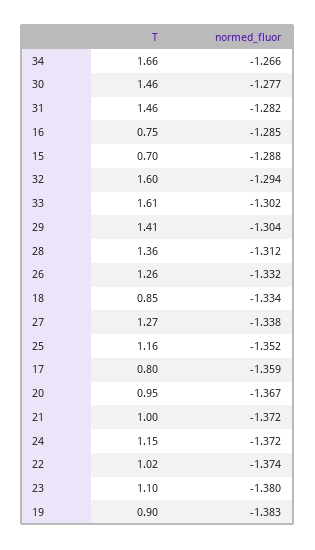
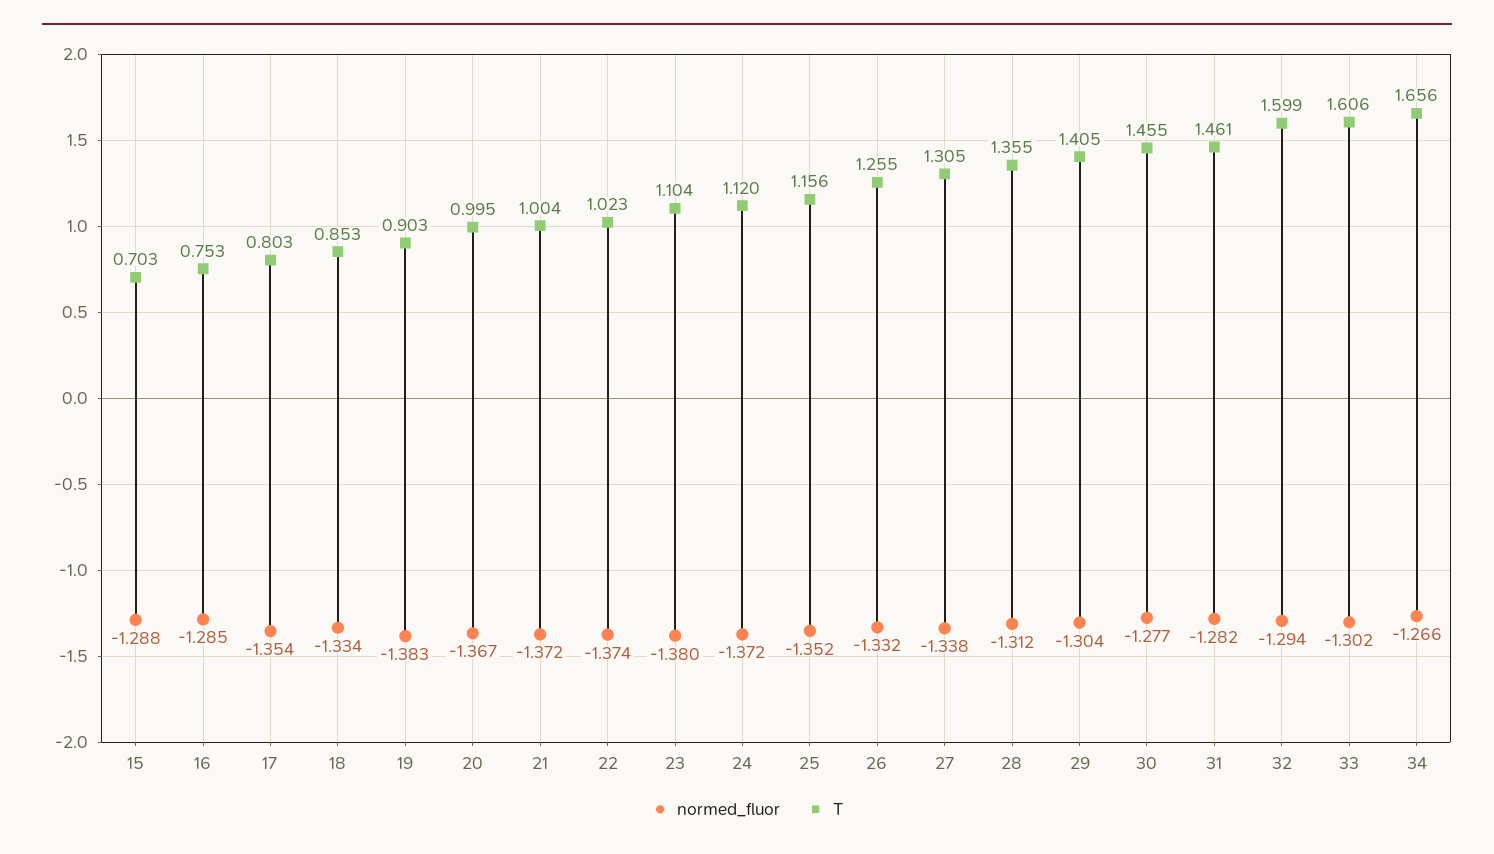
T, 27: 1.27 -> 1.305
normed_fluor, 17: -1.359 -> -1.354
T, 20: 0.95 -> 0.995
T, 24: 1.15 -> 1.12

